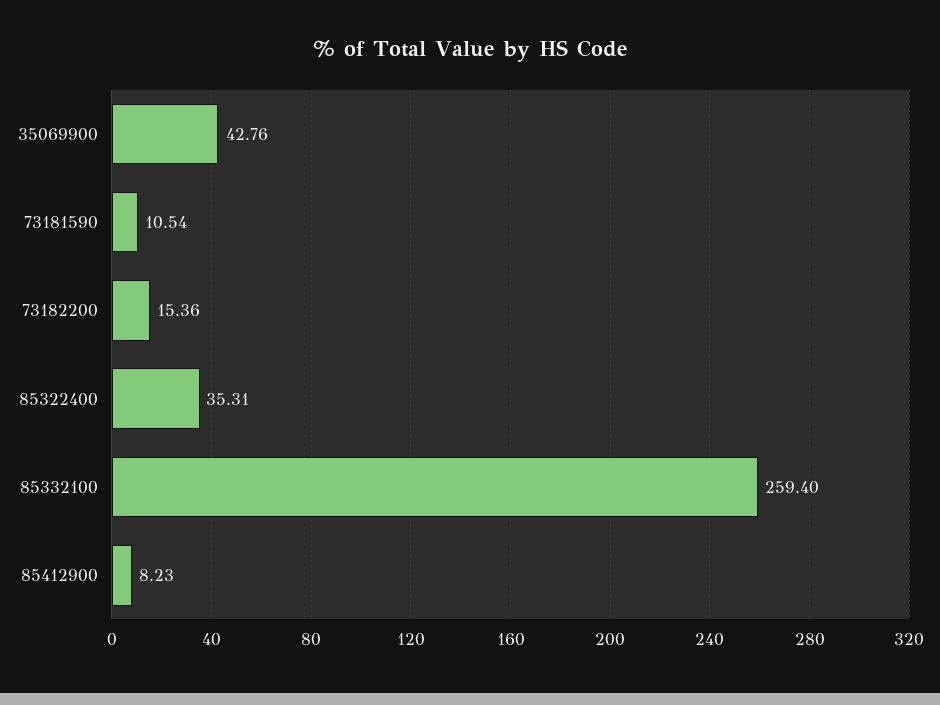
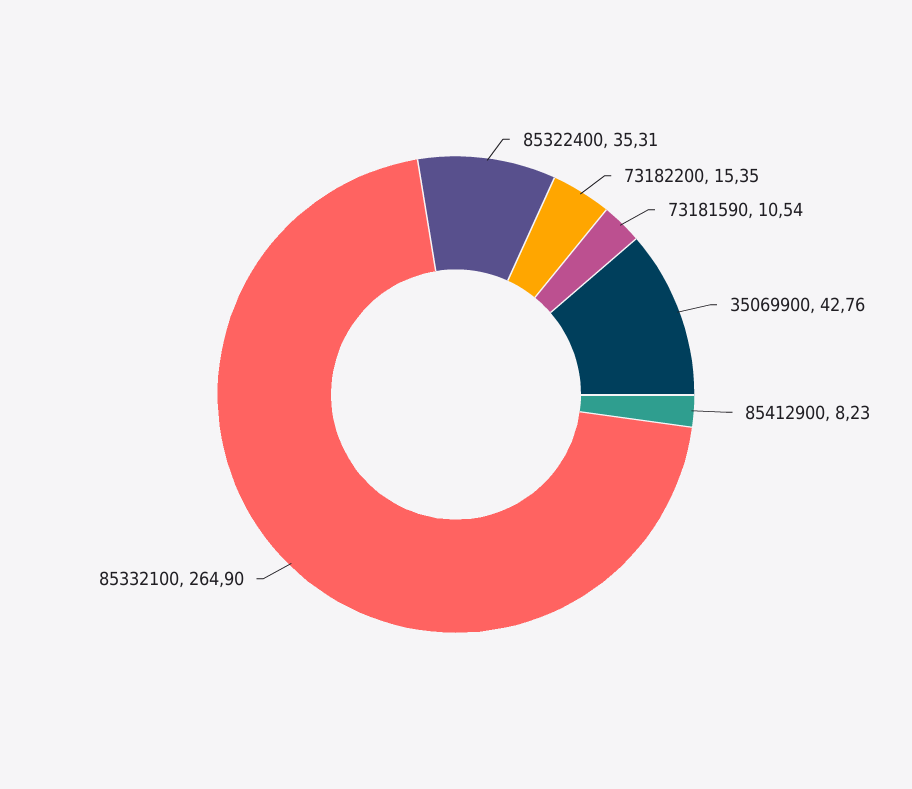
73182200: 15.36 -> 15.35
85332100: 259.4 -> 264.9

